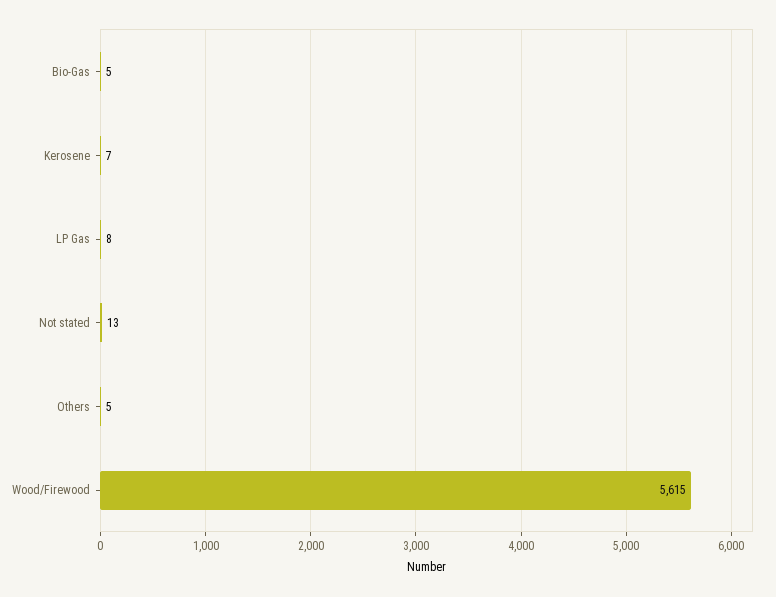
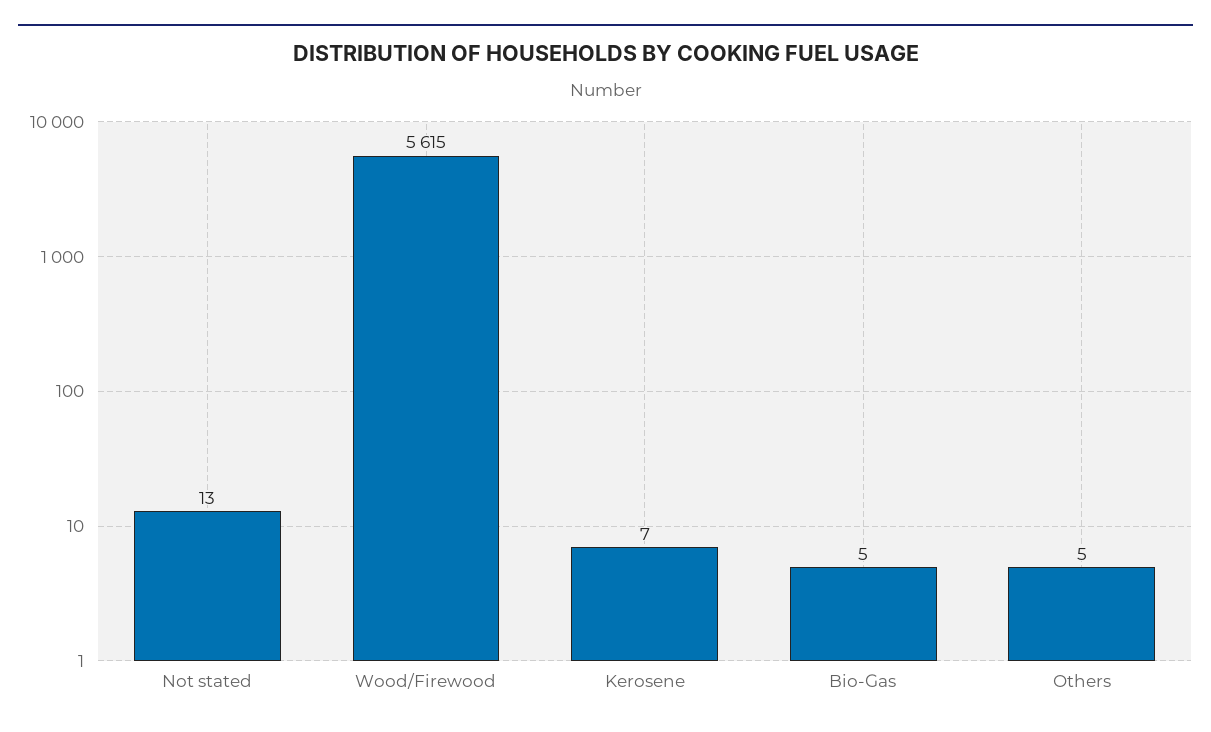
LP Gas: 8 -> none

